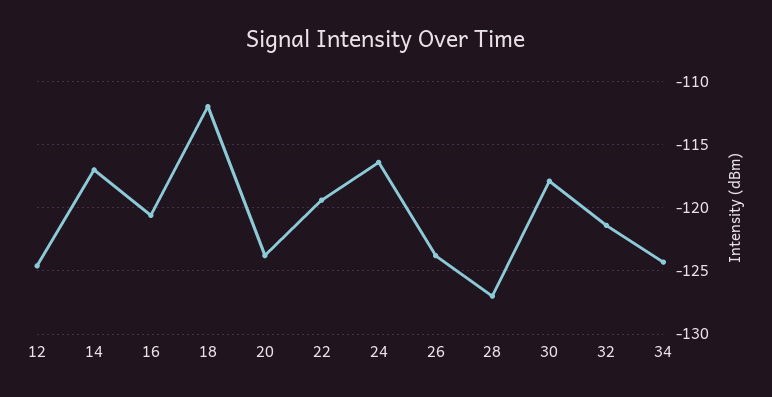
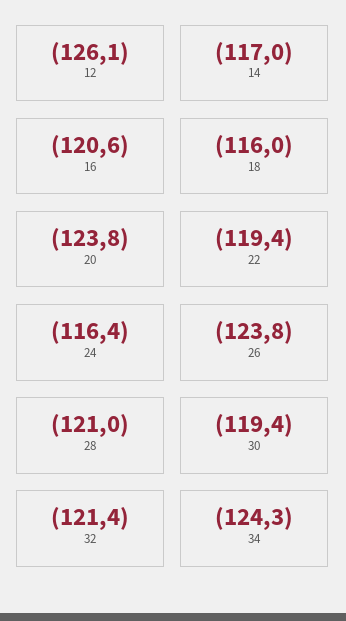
12: -124.5 -> -126.1
18: -112 -> -116
28: -127 -> -121
30: -118 -> -119.4

